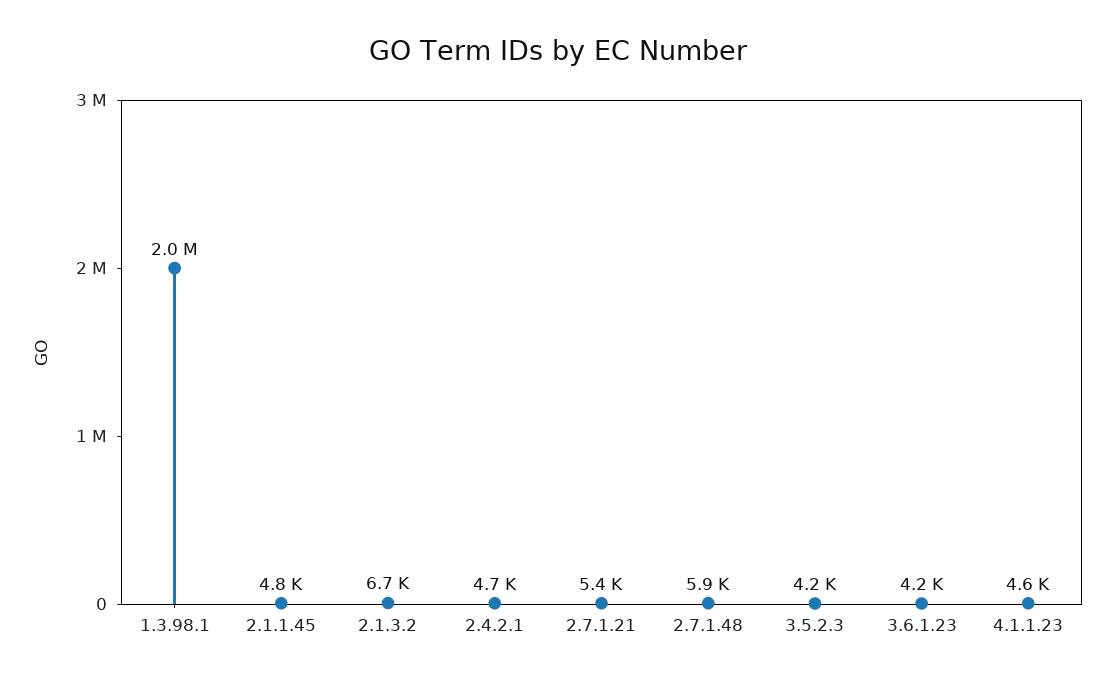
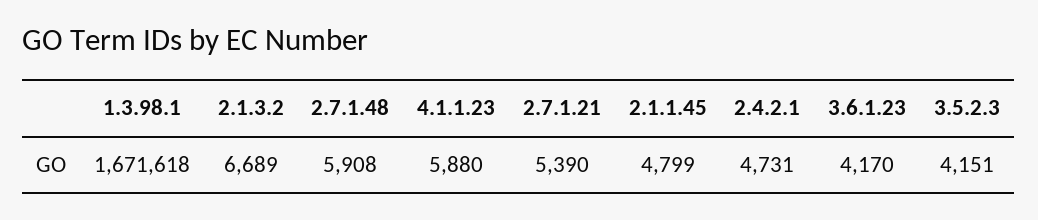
1.3.98.1: 2000000 -> 1671618
4.1.1.23: 4600 -> 5880

